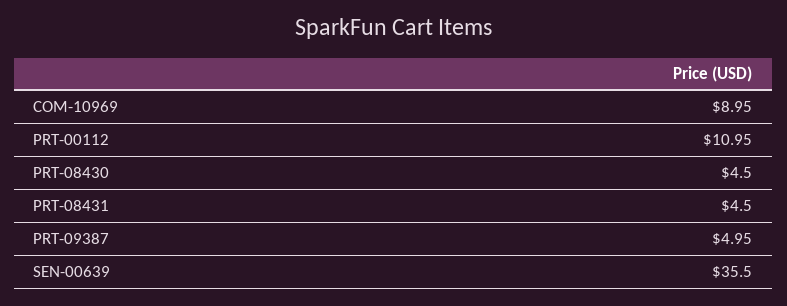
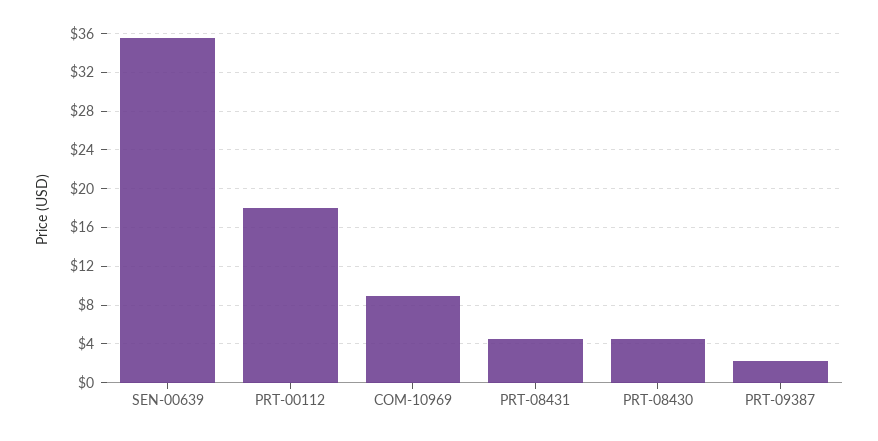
PRT-00112: 10.95 -> 18
PRT-09387: 4.95 -> 2

